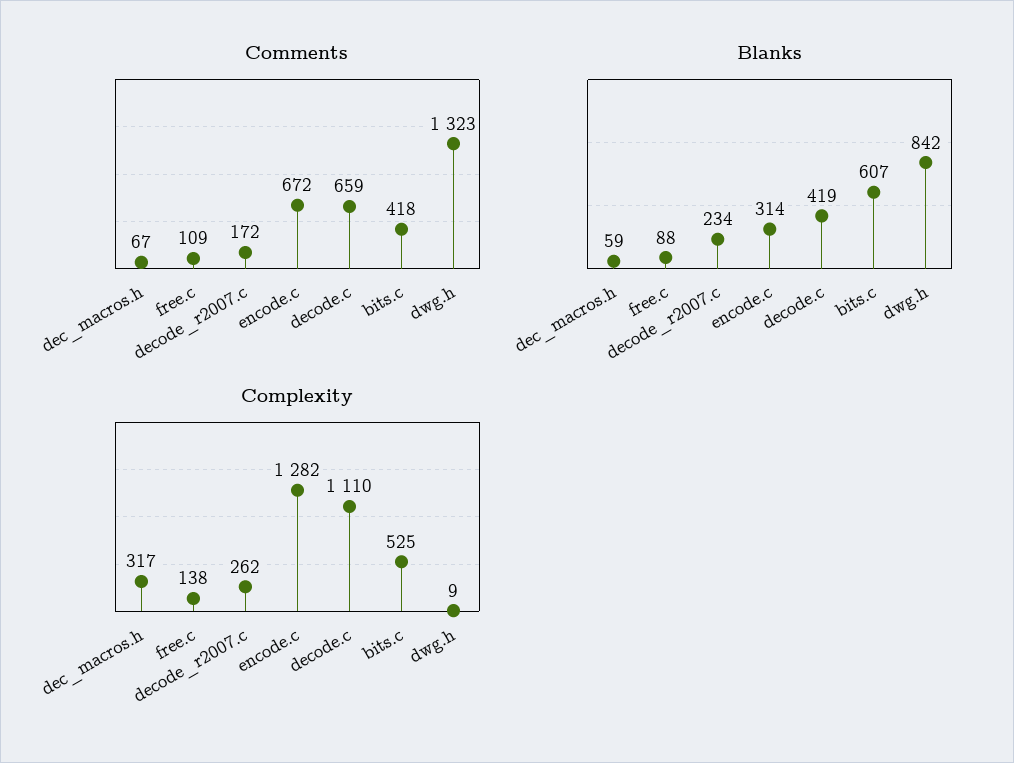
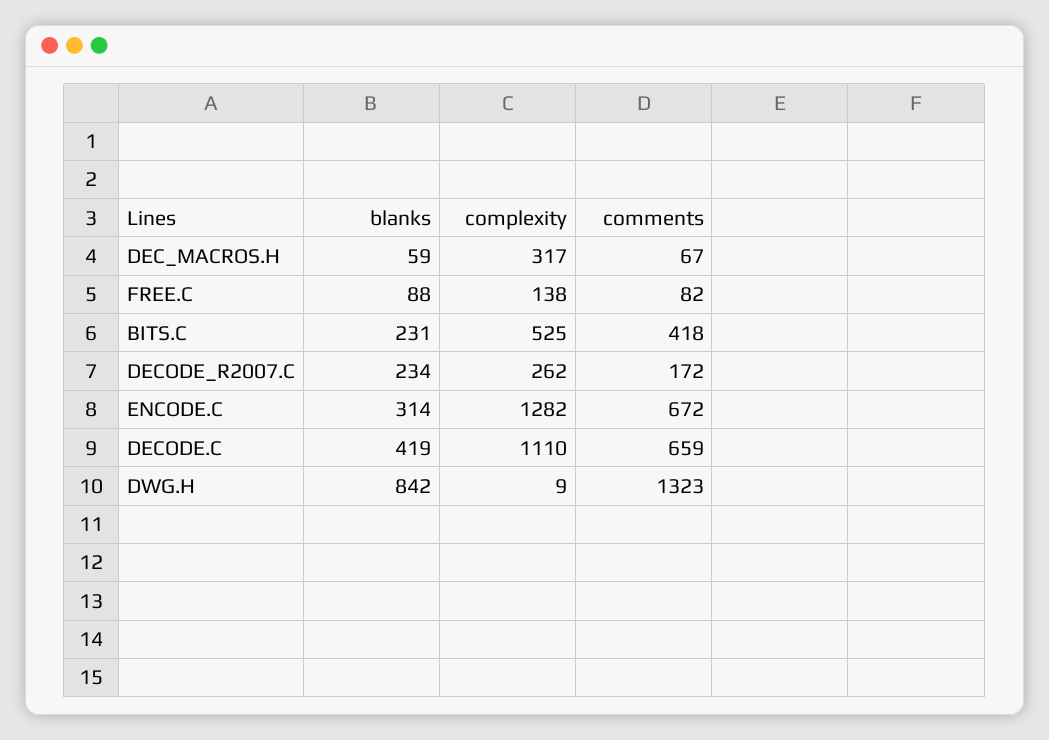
Comments, free.c: 109 -> 82
Blanks, bits.c: 607 -> 231

